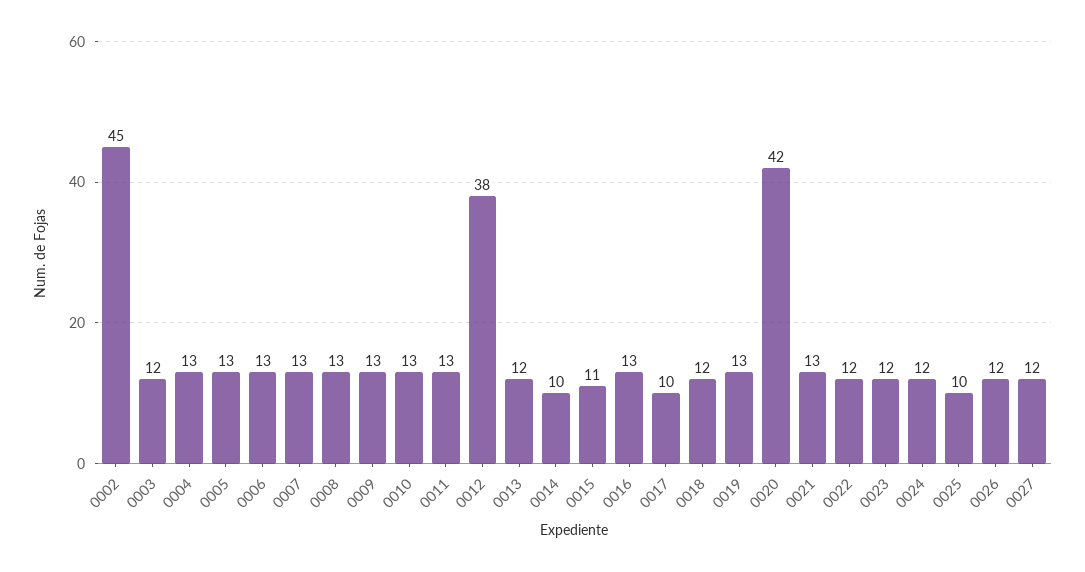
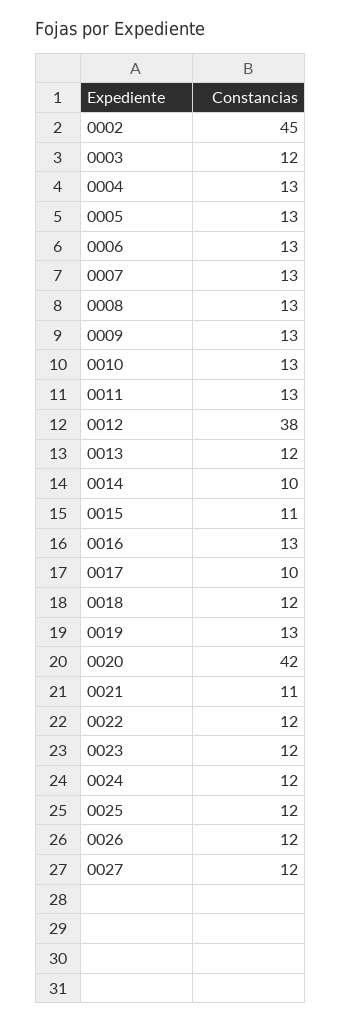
0021: 13 -> 11
0025: 10 -> 12

